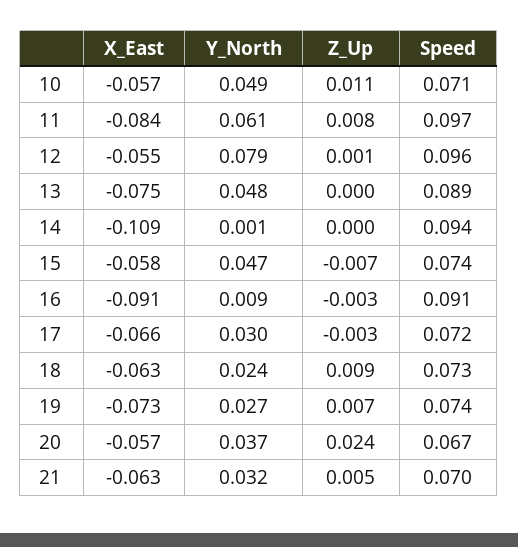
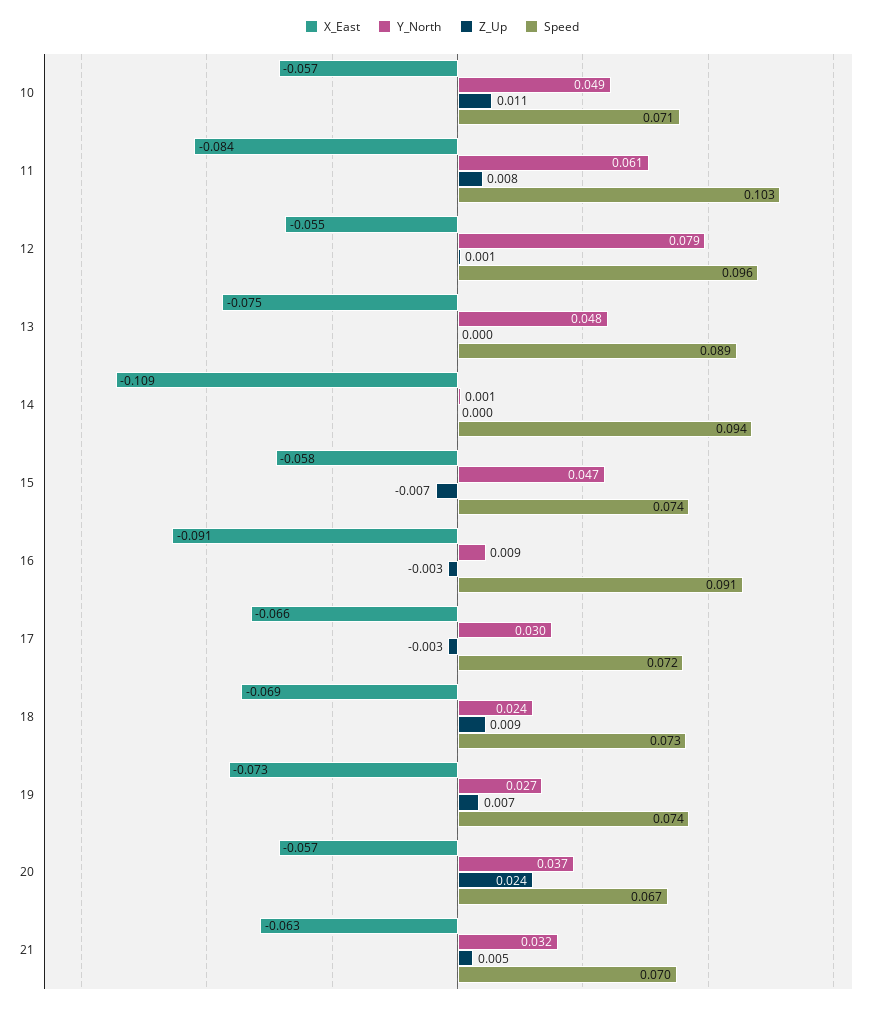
Speed, 11: 0.097 -> 0.103
X_East, 18: -0.063 -> -0.069

